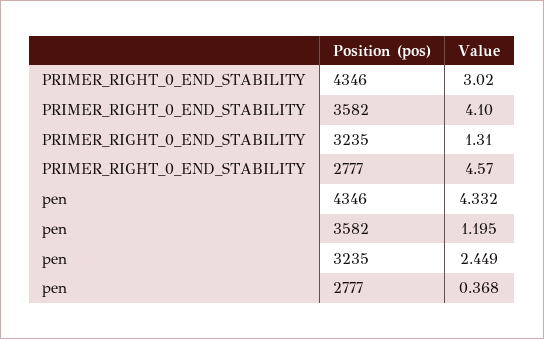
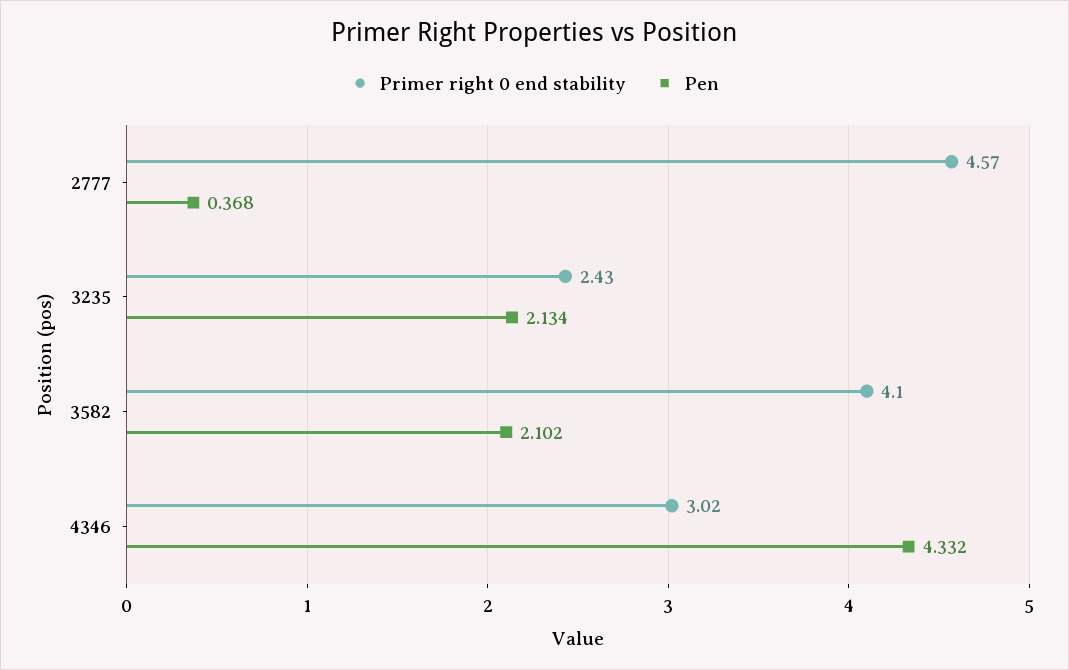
PRIMER_RIGHT_0_END_STABILITY, 3235: 1.31 -> 2.43
pen, 3582: 1.195 -> 2.102
pen, 3235: 2.449 -> 2.134

